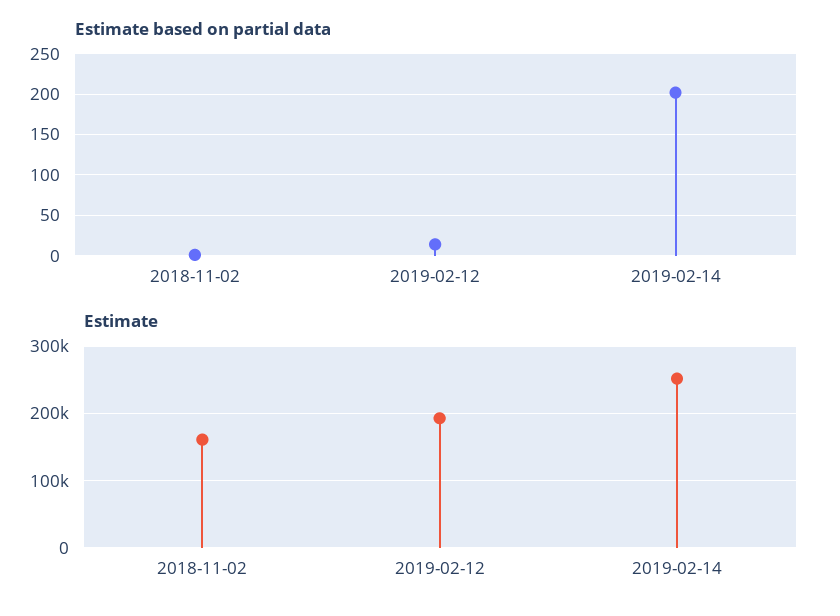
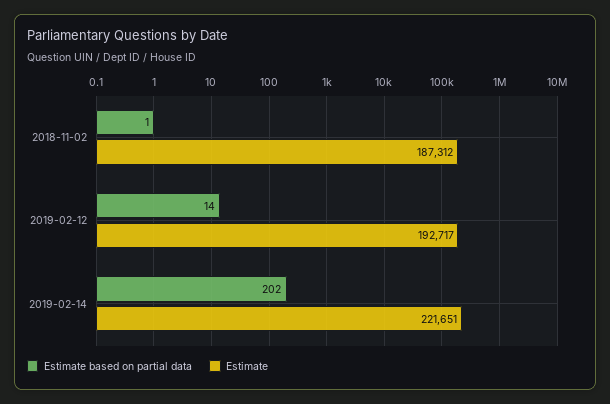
Estimate, 2018-11-02: 160000 -> 187312
Estimate, 2019-02-14: 250000 -> 221651

